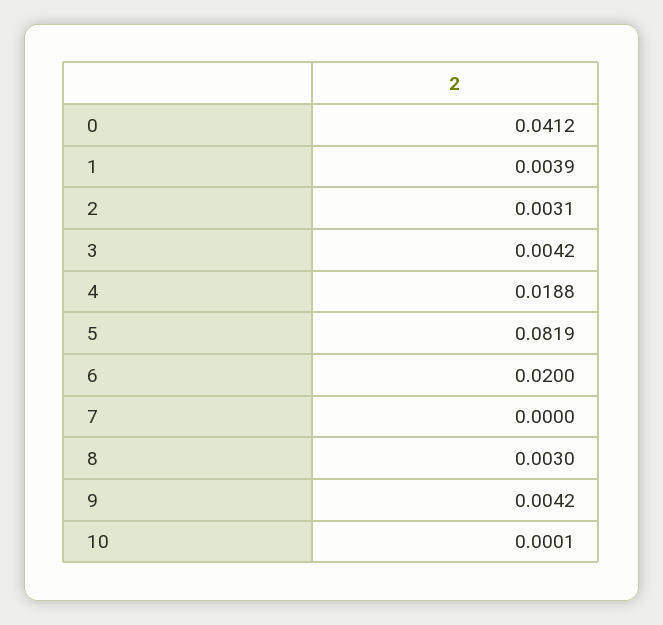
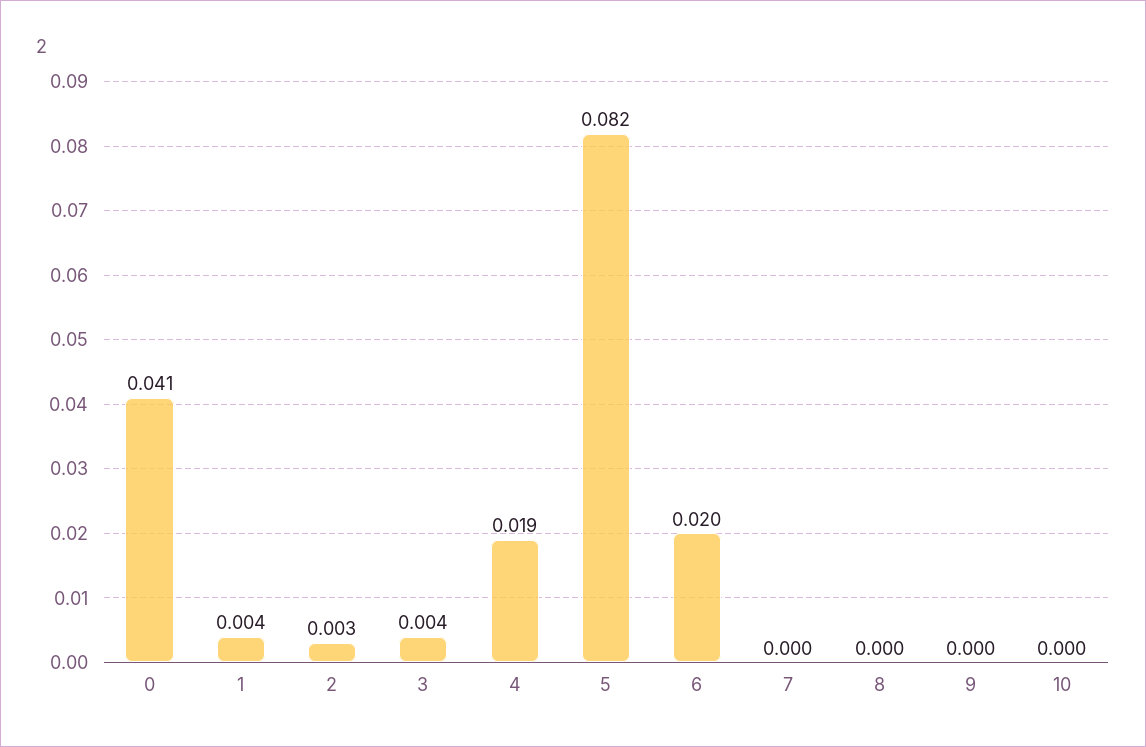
8: 0.003 -> 0
9: 0.0042 -> 0

